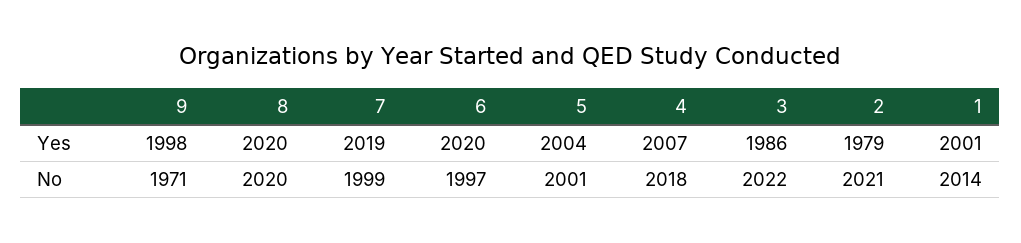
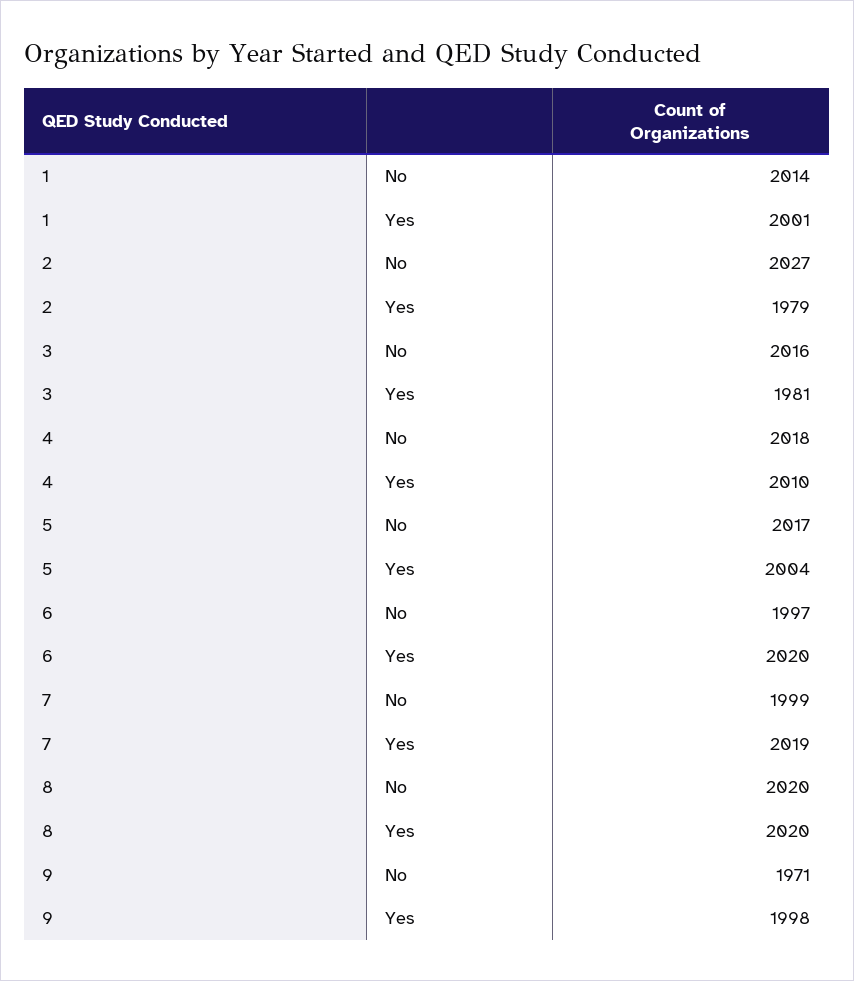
4, Yes: 2007 -> 2010
3, Yes: 1986 -> 1981
5, No: 2001 -> 2017
3, No: 2022 -> 2016
2, No: 2021 -> 2027

